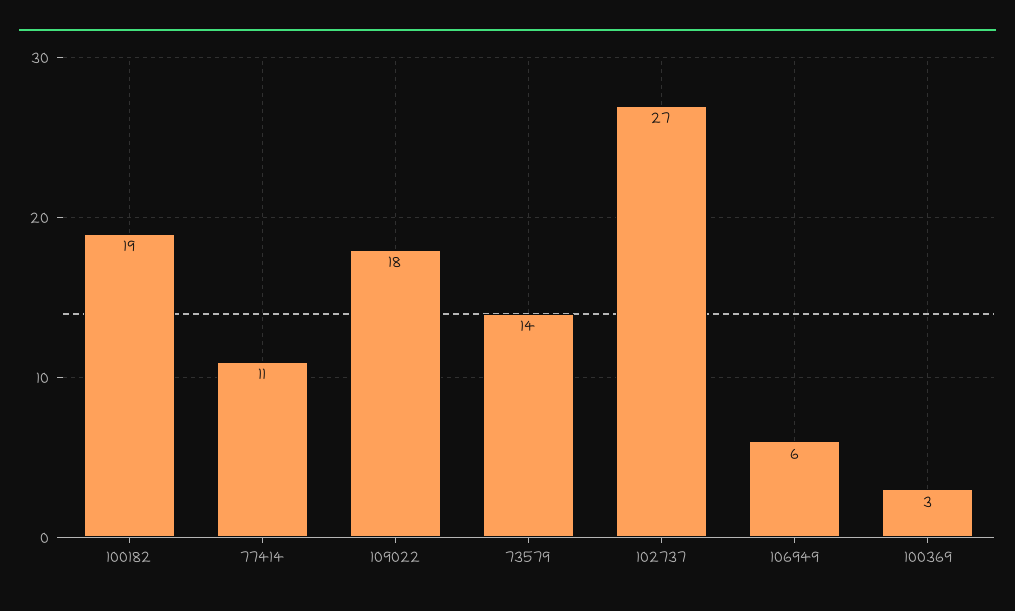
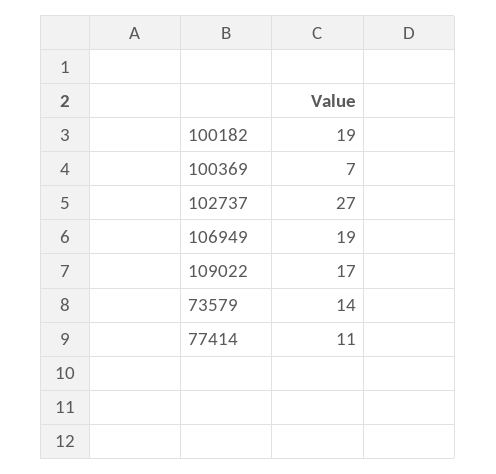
109022: 18 -> 17
106949: 6 -> 19
100369: 3 -> 7

